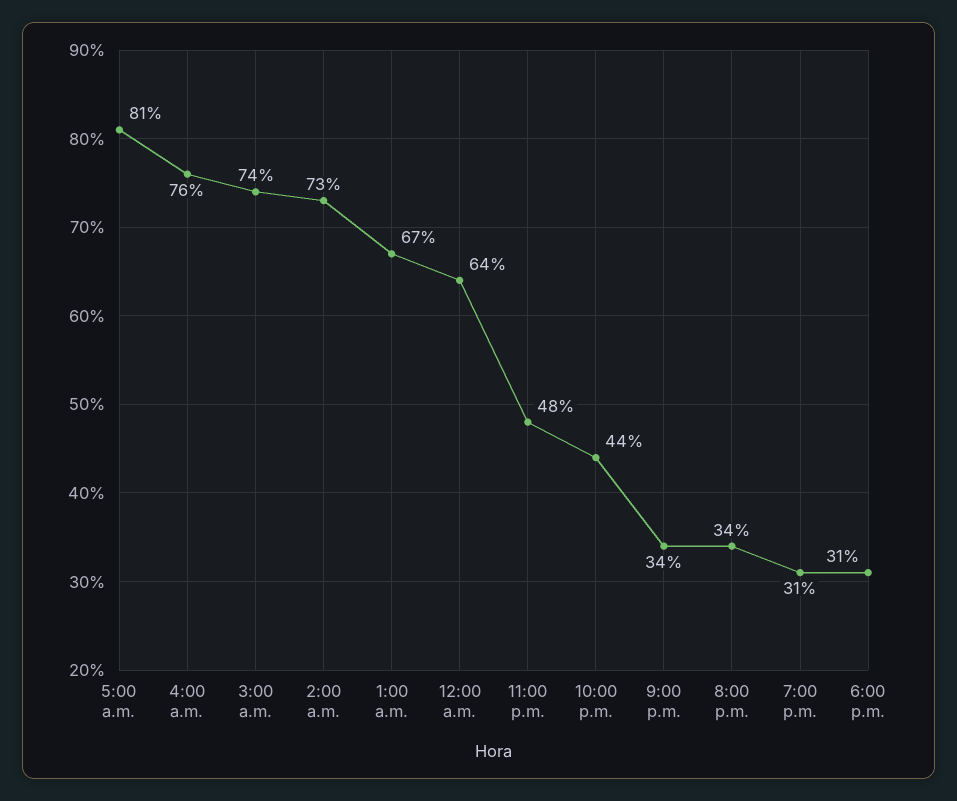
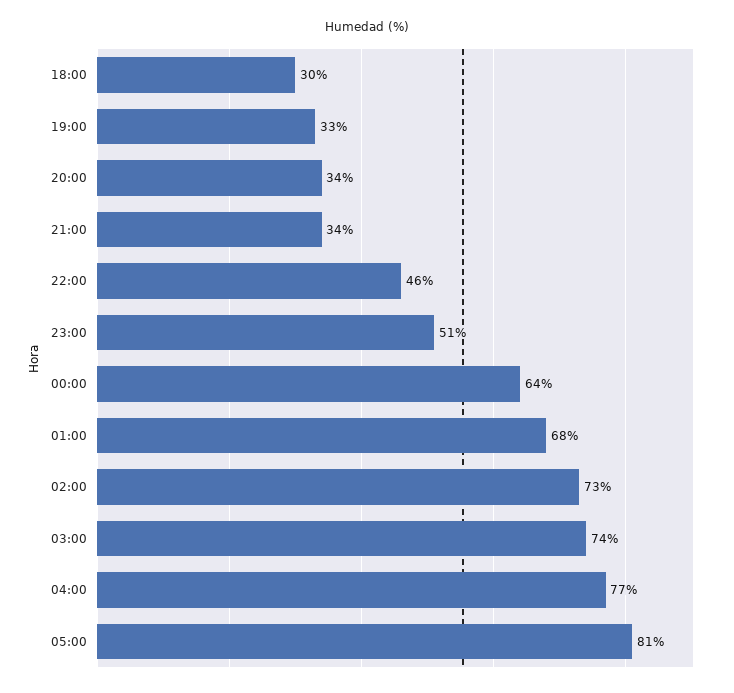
4:00 a.m.: 76 -> 77
1:00 a.m.: 67 -> 68
11:00 p.m.: 48 -> 51
10:00 p.m.: 44 -> 46
7:00 p.m.: 31 -> 33
6:00 p.m.: 31 -> 30

